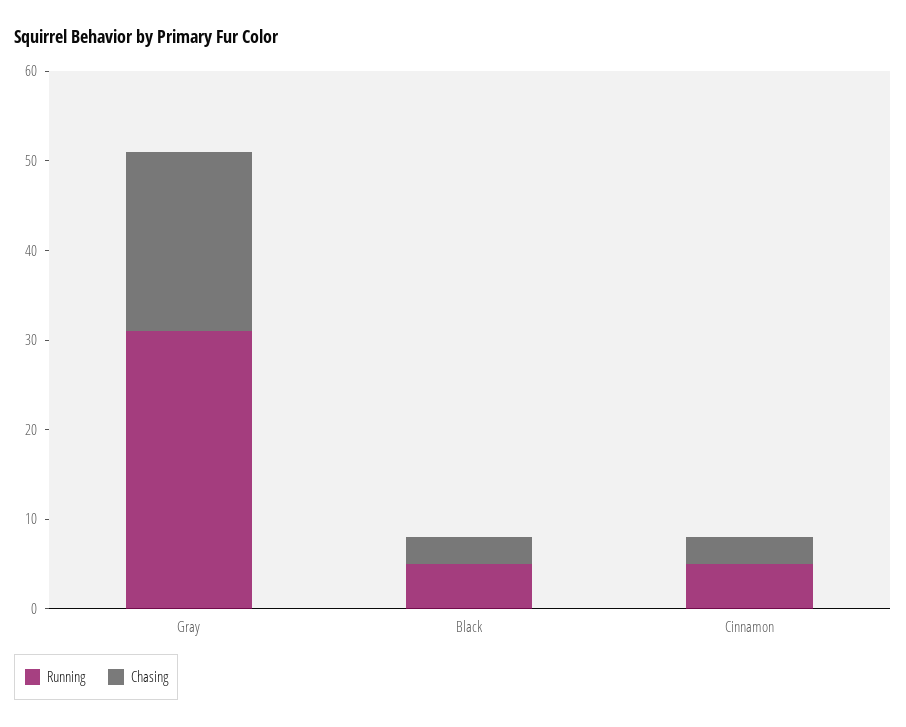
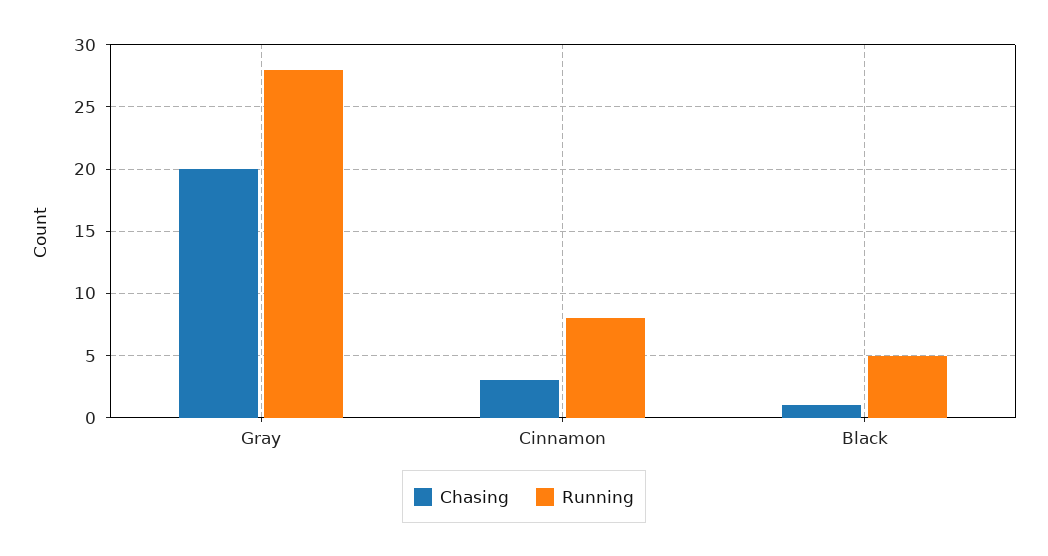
Running, Gray: 31 -> 28
Chasing, Black: 3 -> 1
Running, Cinnamon: 5 -> 8

